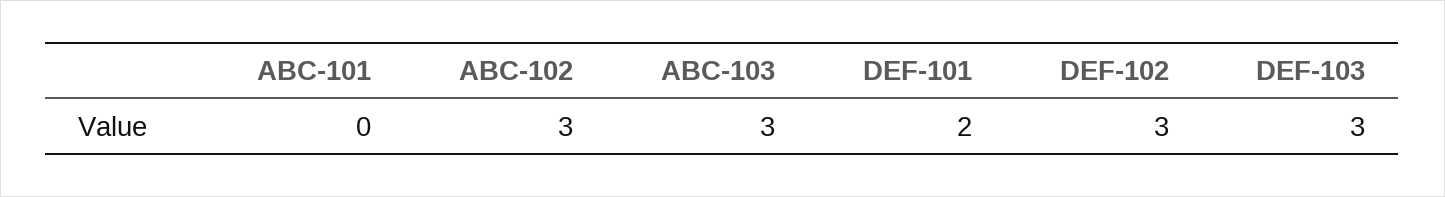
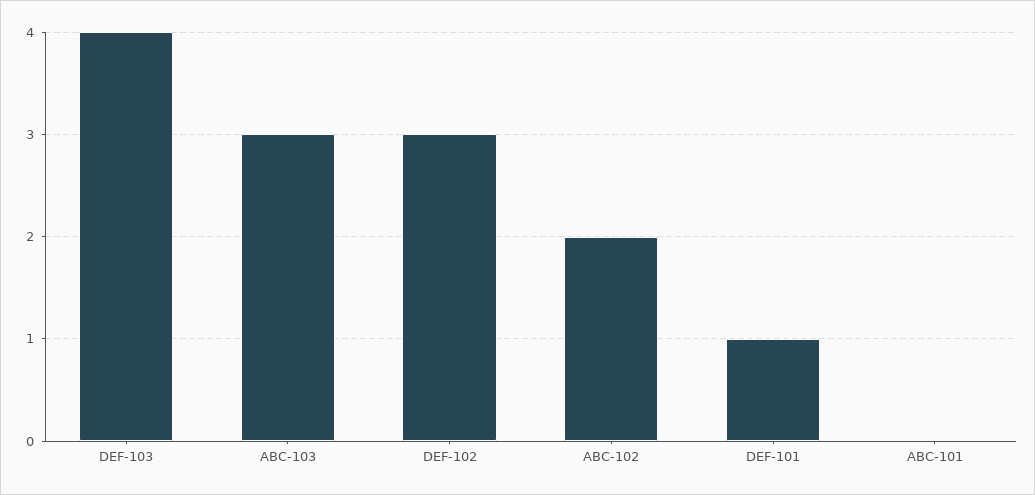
ABC-102: 3 -> 2
DEF-101: 2 -> 1
DEF-103: 3 -> 4

